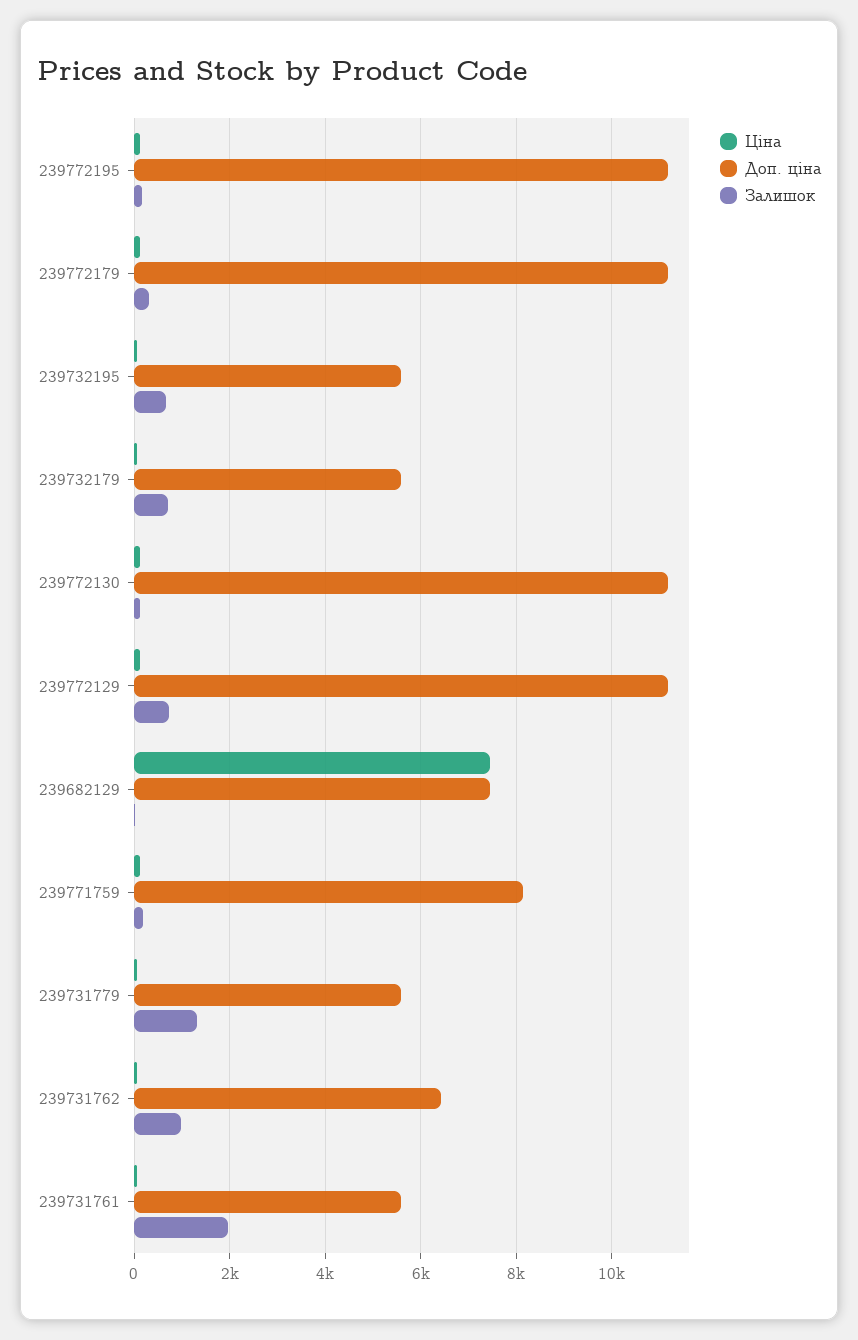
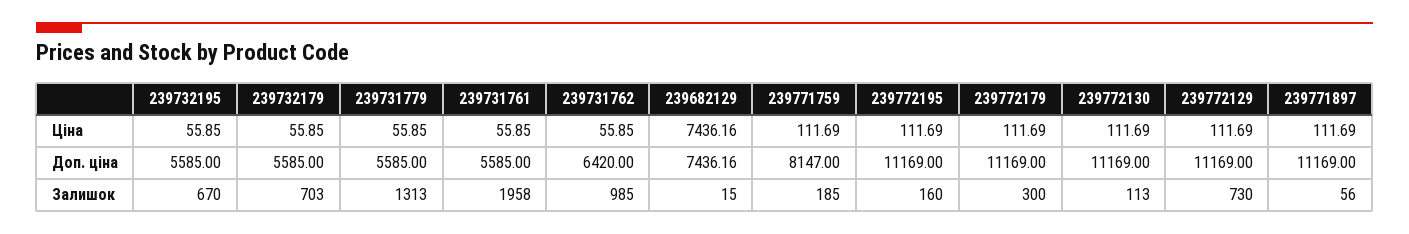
Ціна, 239771897: none -> 111.69
Доп. ціна, 239771897: none -> 11169
Залишок, 239771897: none -> 56

